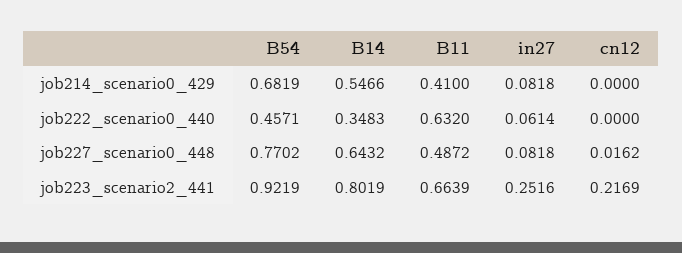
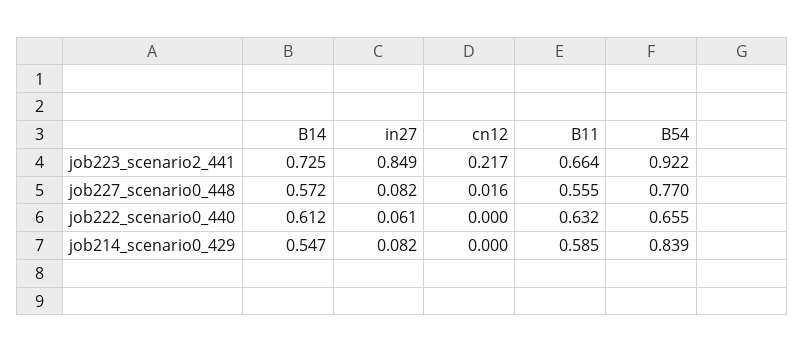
B54, job214_scenario0_429: 0.6819 -> 0.839
B11, job214_scenario0_429: 0.41 -> 0.585
B54, job222_scenario0_440: 0.4571 -> 0.655
B14, job222_scenario0_440: 0.3483 -> 0.612
B14, job227_scenario0_448: 0.6432 -> 0.572
B11, job227_scenario0_448: 0.4872 -> 0.555
B14, job223_scenario2_441: 0.8019 -> 0.725
in27, job223_scenario2_441: 0.2516 -> 0.849

